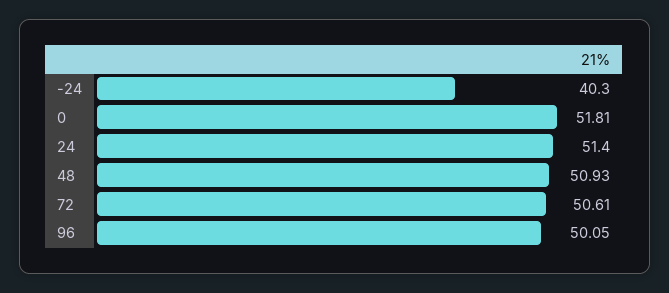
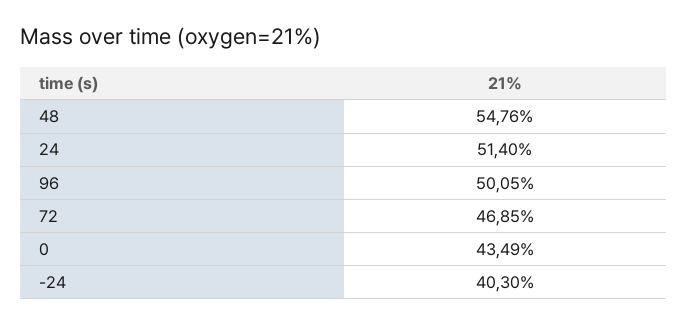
0: 51.81 -> 43.49
48: 50.93 -> 54.76
72: 50.61 -> 46.85

